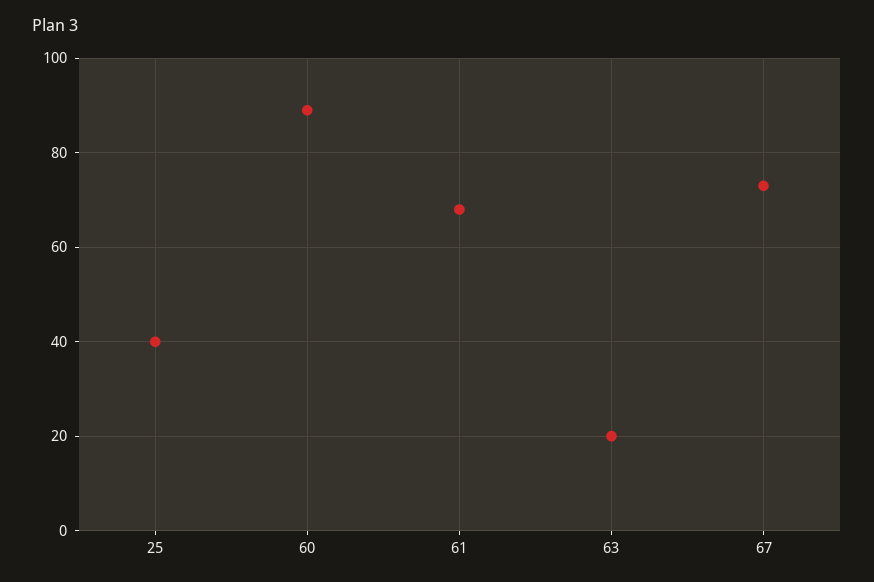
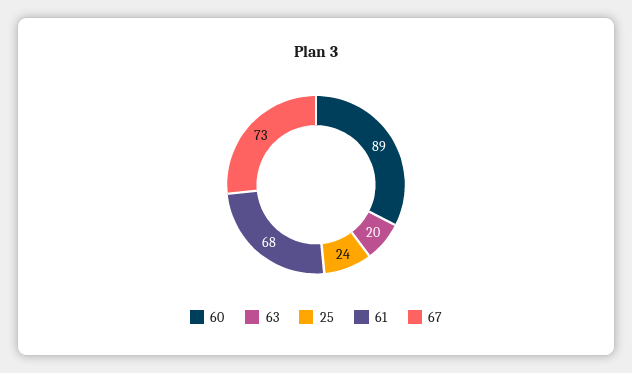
25: 40 -> 24

